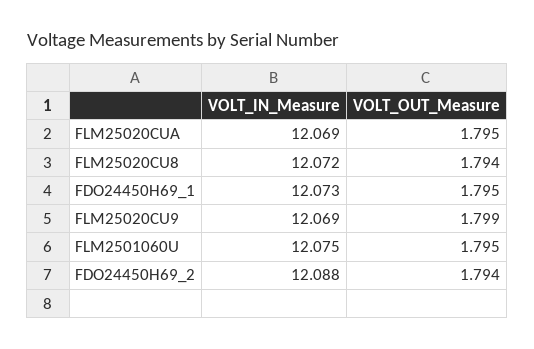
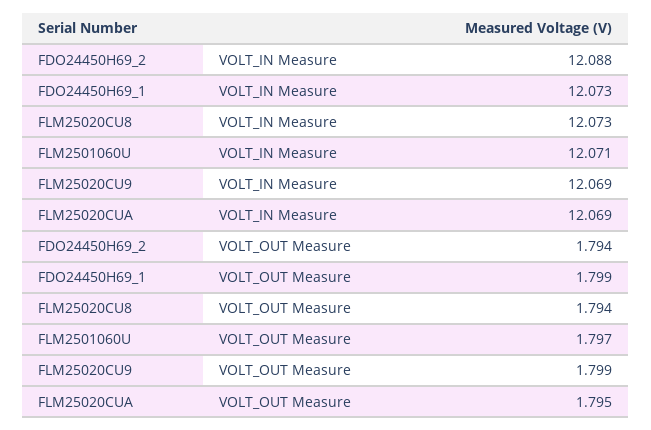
VOLT_IN_Measure, FLM25020CU8: 12.072 -> 12.073
VOLT_OUT_Measure, FDO24450H69_1: 1.795 -> 1.799
VOLT_IN_Measure, FLM2501060U: 12.075 -> 12.071
VOLT_OUT_Measure, FLM2501060U: 1.795 -> 1.797

